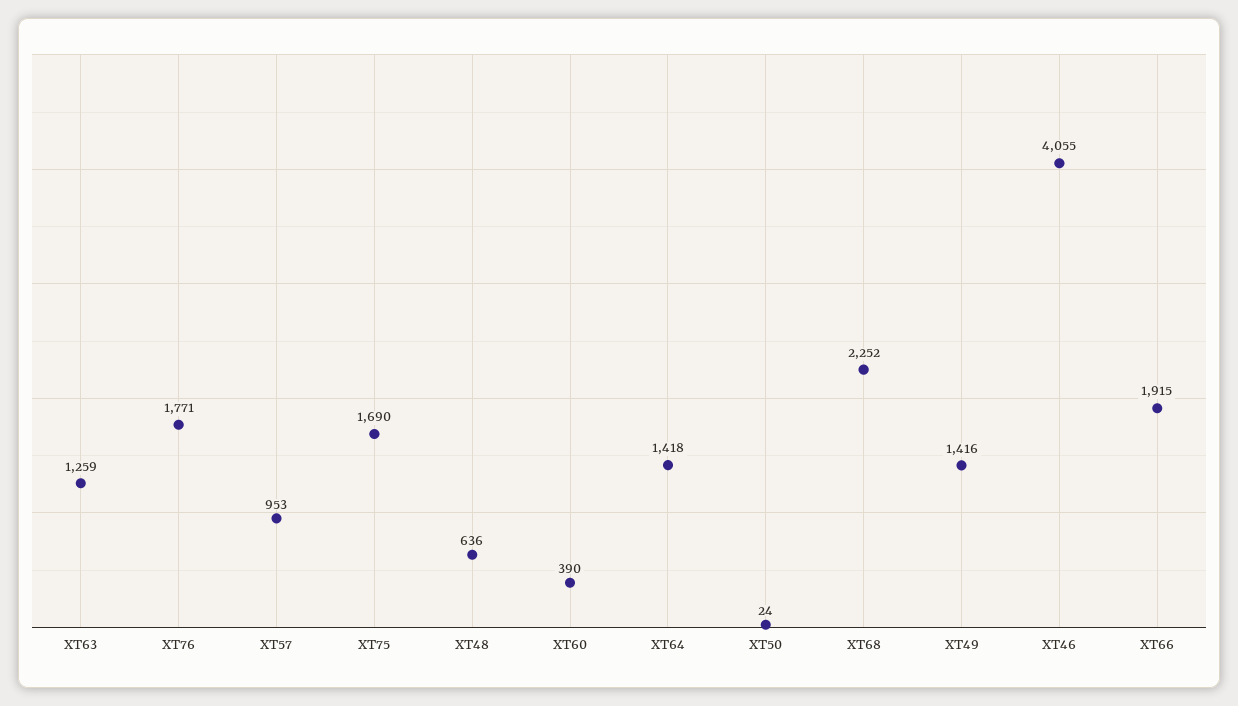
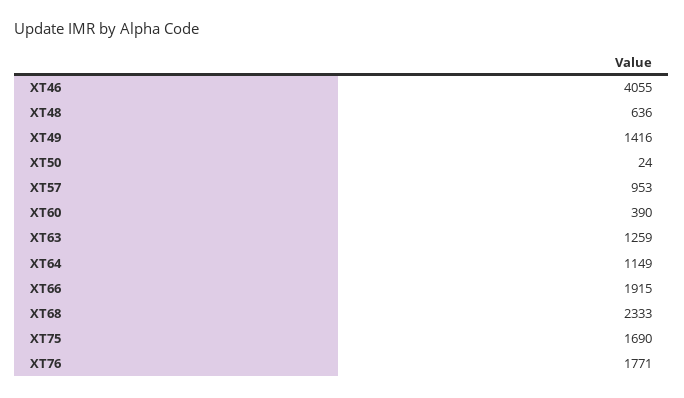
XT64: 1418 -> 1149
XT68: 2252 -> 2333

